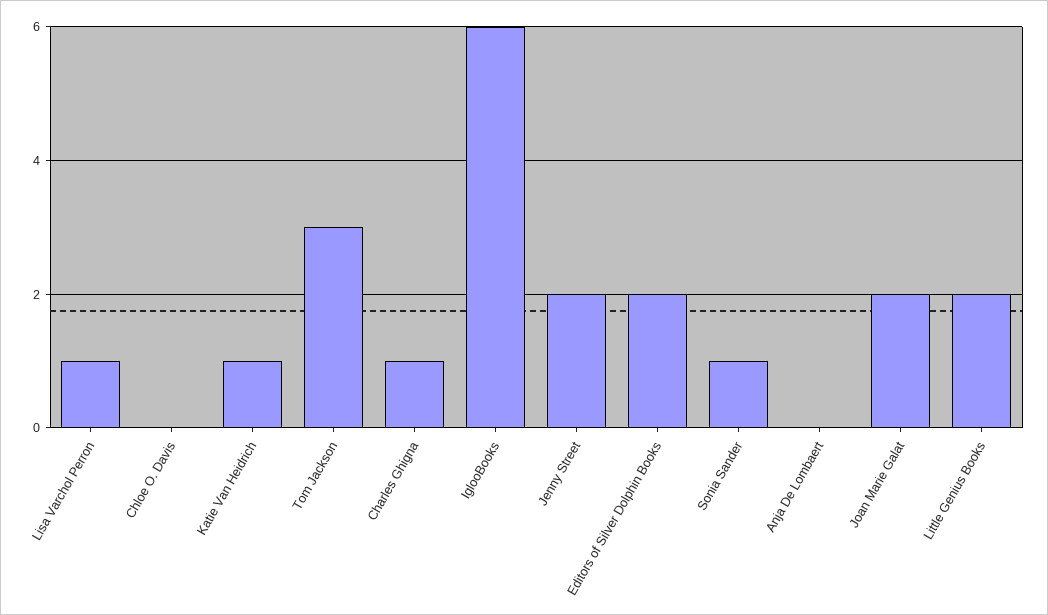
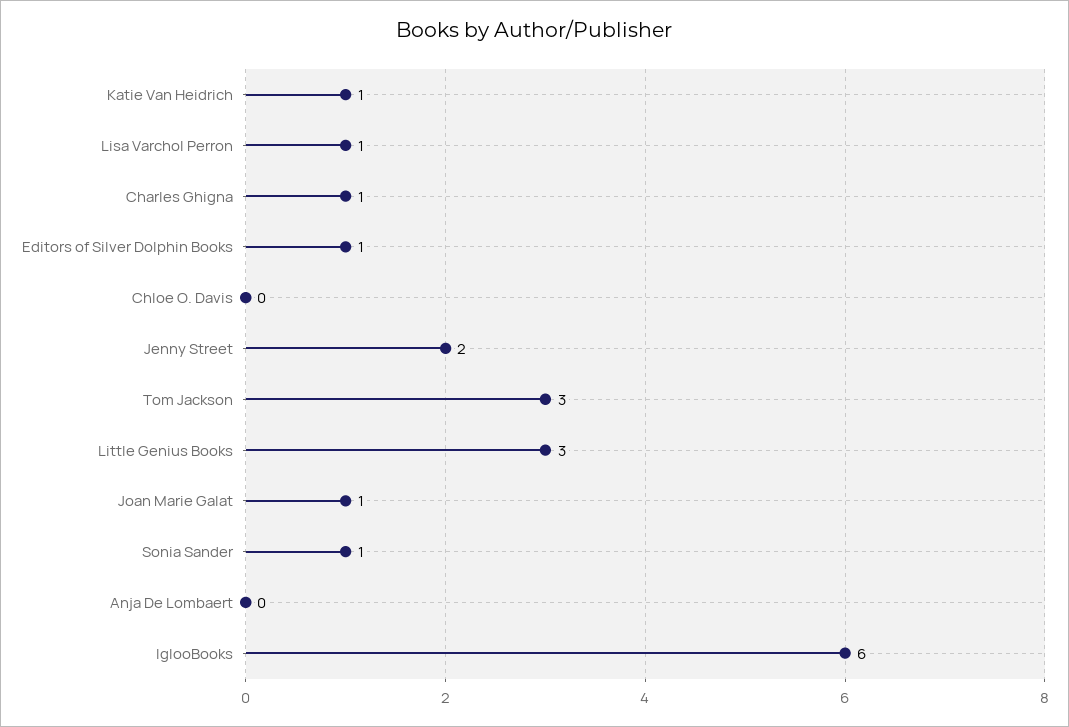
Editors of Silver Dolphin Books: 2 -> 1
Joan Marie Galat: 2 -> 1
Little Genius Books: 2 -> 3

